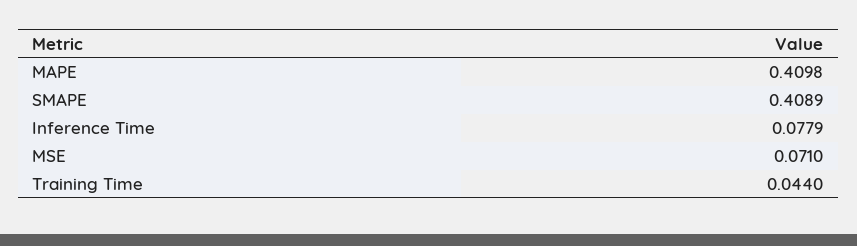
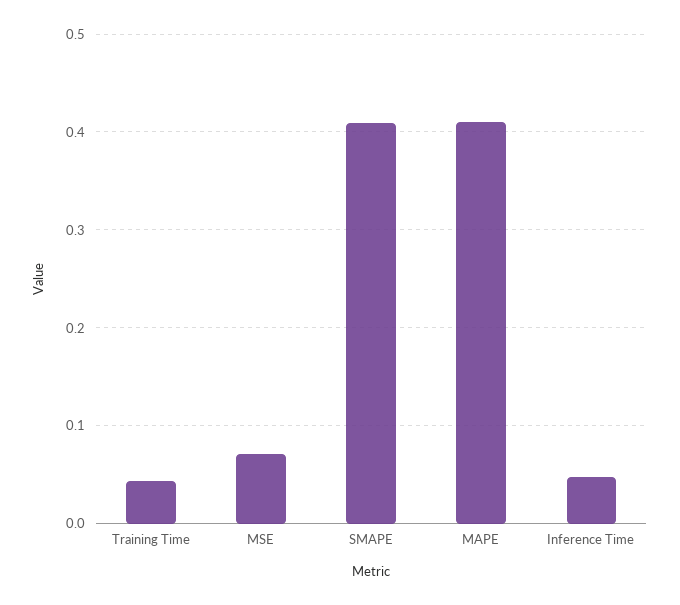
Inference Time: 0.0779 -> 0.05

